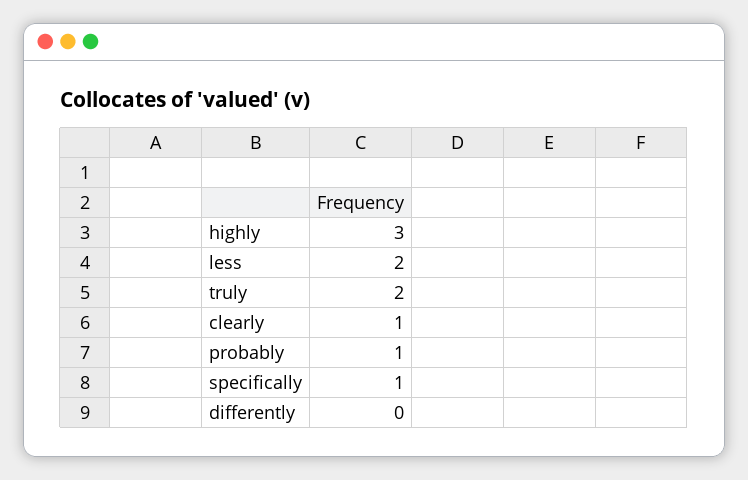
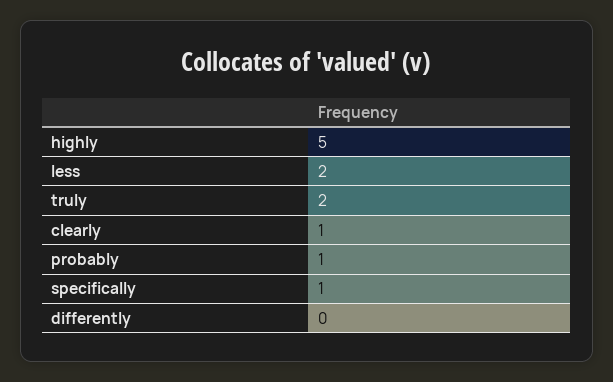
highly: 3 -> 5

